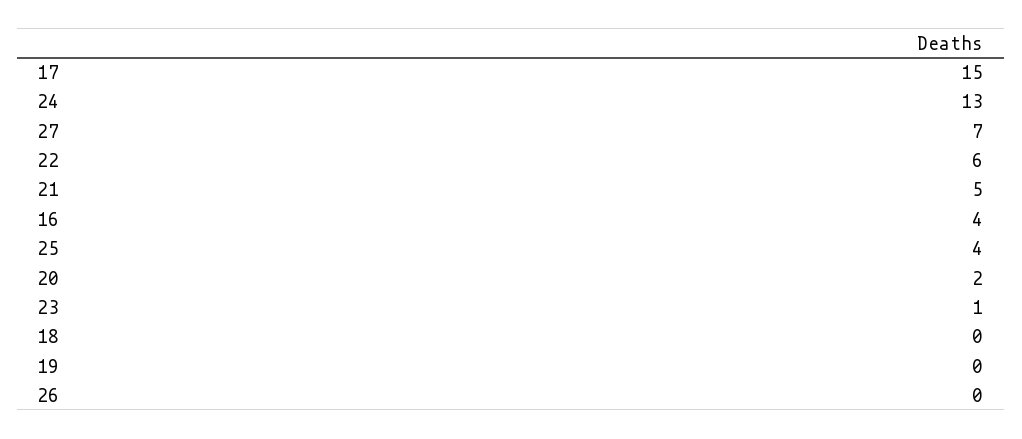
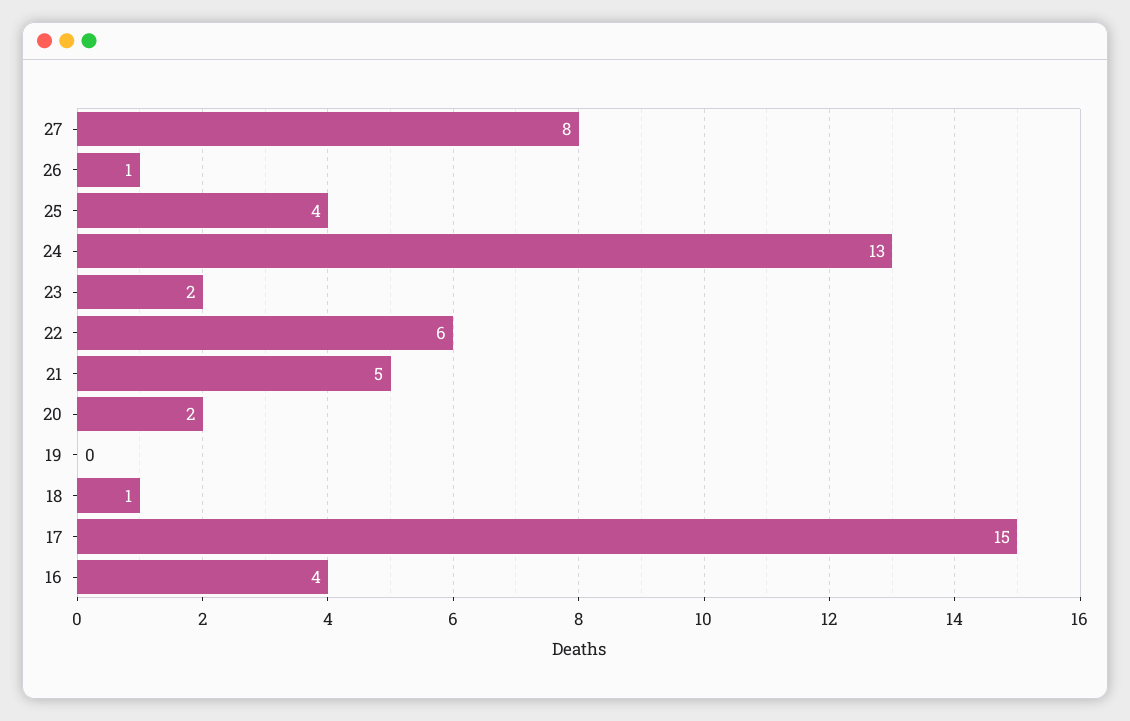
27: 7 -> 8
23: 1 -> 2
18: 0 -> 1
26: 0 -> 1

